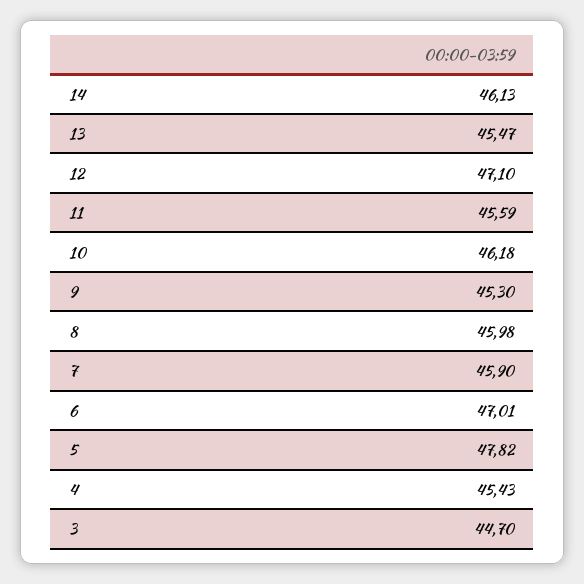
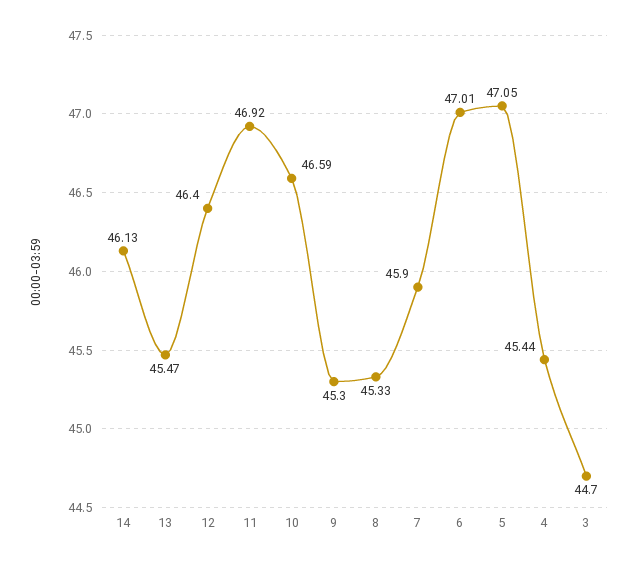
12: 47.1 -> 46.4
11: 45.59 -> 46.92
10: 46.18 -> 46.59
8: 45.98 -> 45.33
5: 47.82 -> 47.05
4: 45.43 -> 45.44

